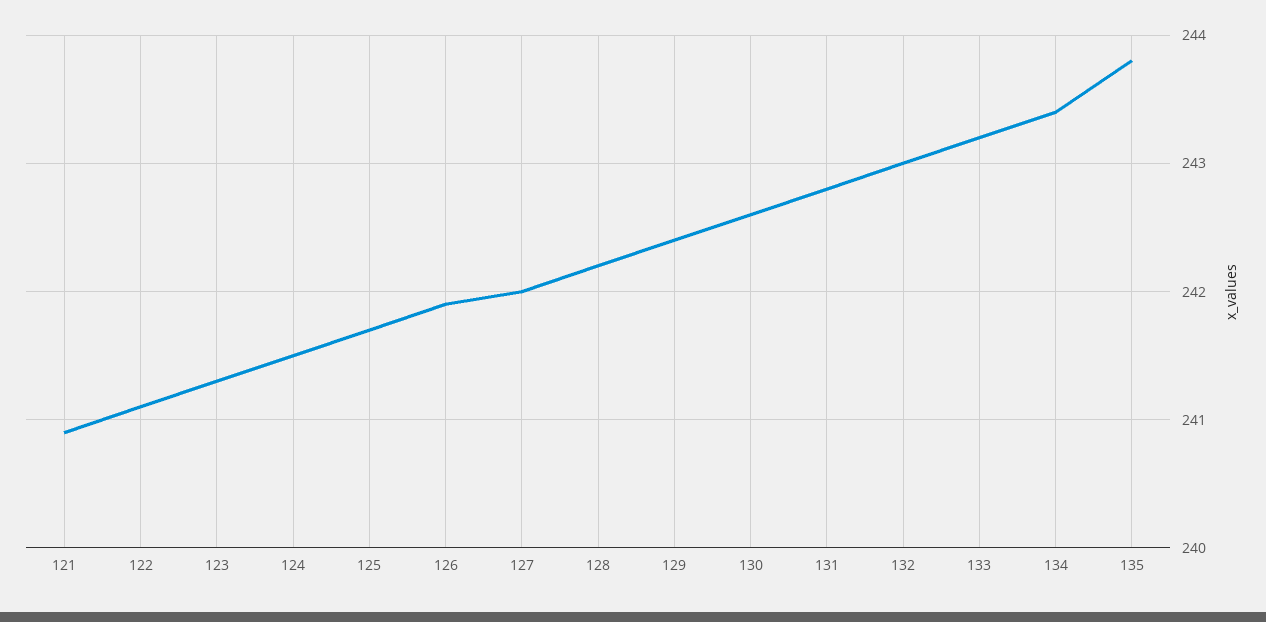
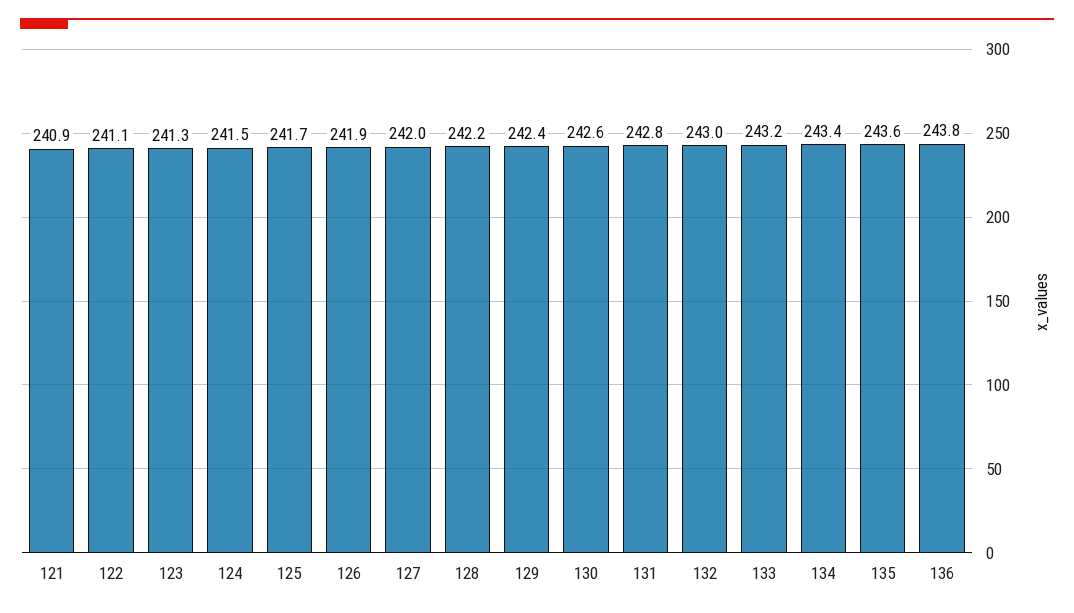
135: 243.8 -> 243.6
136: none -> 243.8

